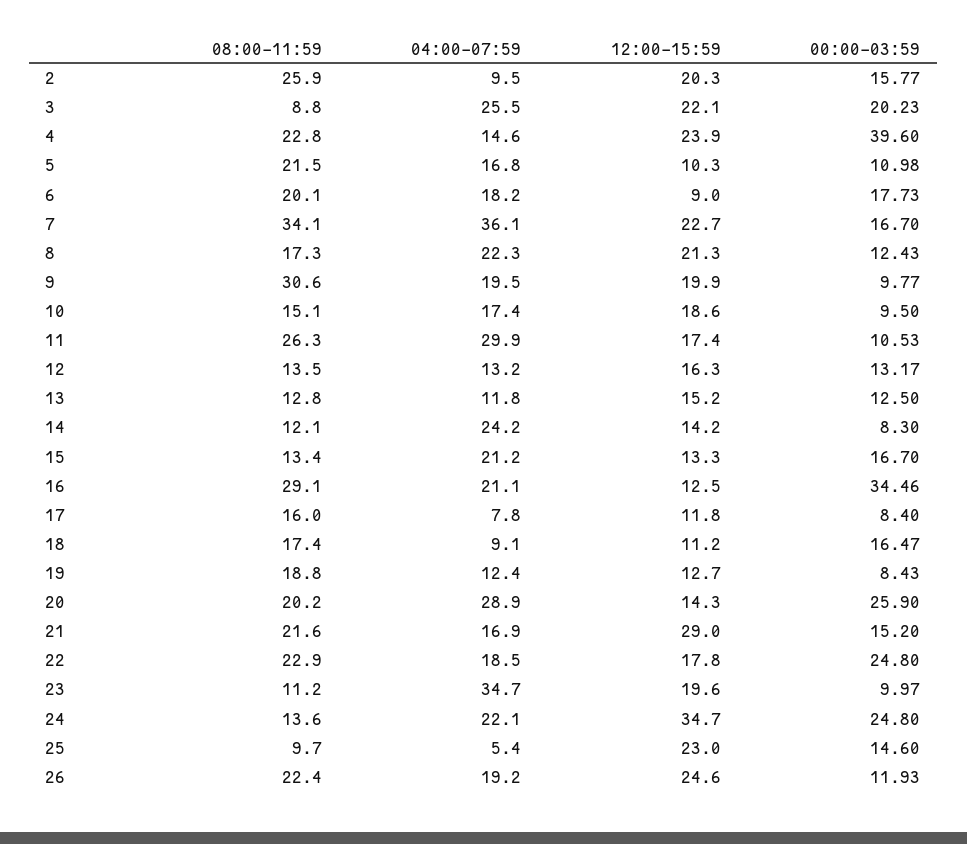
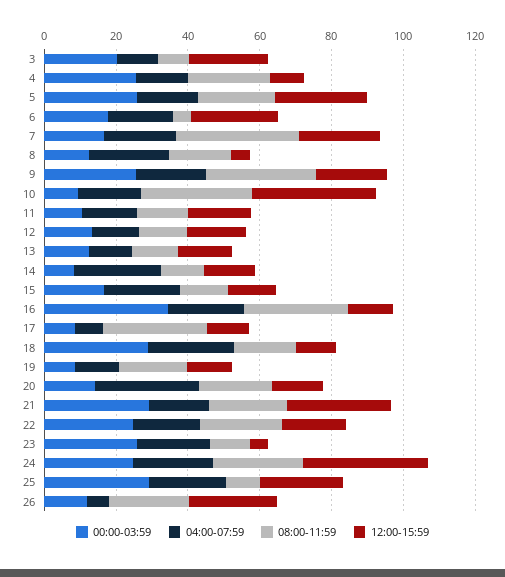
08:00-11:59, 2: 25.9 -> none
04:00-07:59, 2: 9.5 -> none
12:00-15:59, 2: 20.3 -> none
00:00-03:59, 2: 15.77 -> none
04:00-07:59, 3: 25.5 -> 10
12:00-15:59, 4: 23.9 -> 10
00:00-03:59, 4: 39.6 -> 25
12:00-15:59, 5: 10.3 -> 25
00:00-03:59, 5: 10.98 -> 25
08:00-11:59, 6: 20.1 -> 5
12:00-15:59, 6: 9 -> 25
04:00-07:59, 7: 36.1 -> 20
12:00-15:59, 8: 21.3 -> 5
00:00-03:59, 9: 9.77 -> 25
08:00-11:59, 10: 15.1 -> 30
12:00-15:59, 10: 18.6 -> 35
08:00-11:59, 11: 26.3 -> 15
04:00-07:59, 11: 29.9 -> 15
08:00-11:59, 17: 16 -> 30
04:00-07:59, 18: 9.1 -> 25
00:00-03:59, 18: 16.47 -> 30
00:00-03:59, 20: 25.9 -> 15
00:00-03:59, 21: 15.2 -> 30
04:00-07:59, 23: 34.7 -> 20
12:00-15:59, 23: 19.6 -> 5
00:00-03:59, 23: 9.97 -> 25
08:00-11:59, 24: 13.6 -> 25
04:00-07:59, 25: 5.4 -> 20
00:00-03:59, 25: 14.6 -> 30
04:00-07:59, 26: 19.2 -> 5

